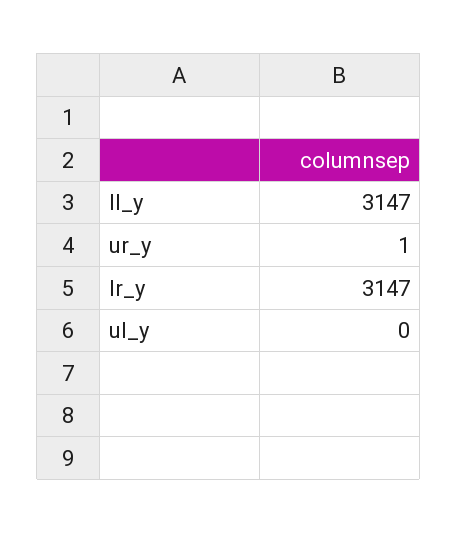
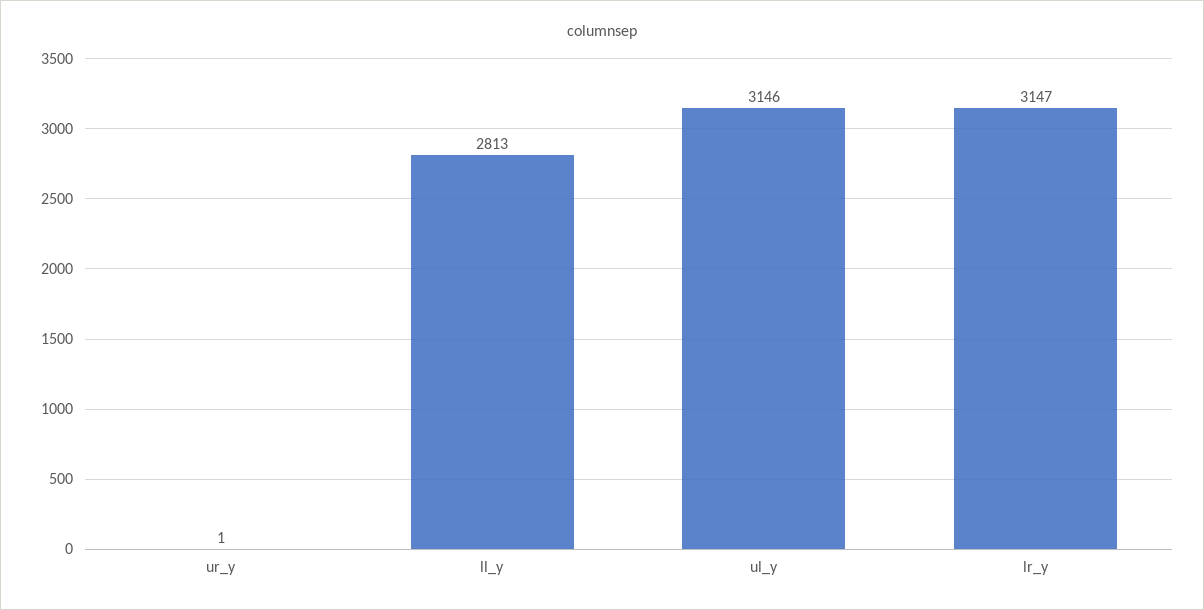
ll_y: 3147 -> 2813
ul_y: 0 -> 3146

